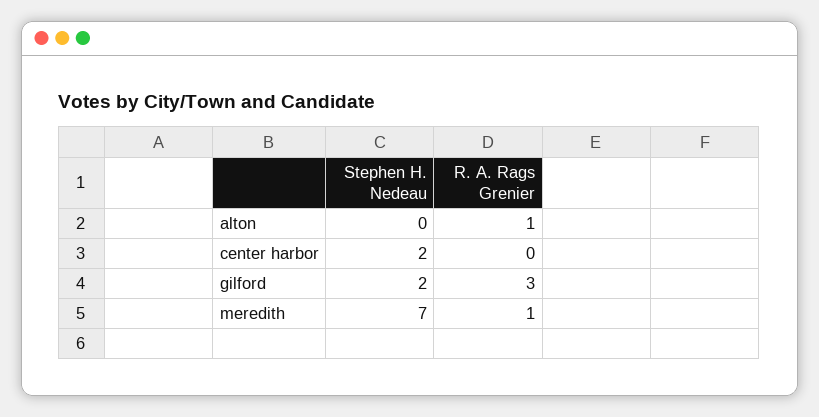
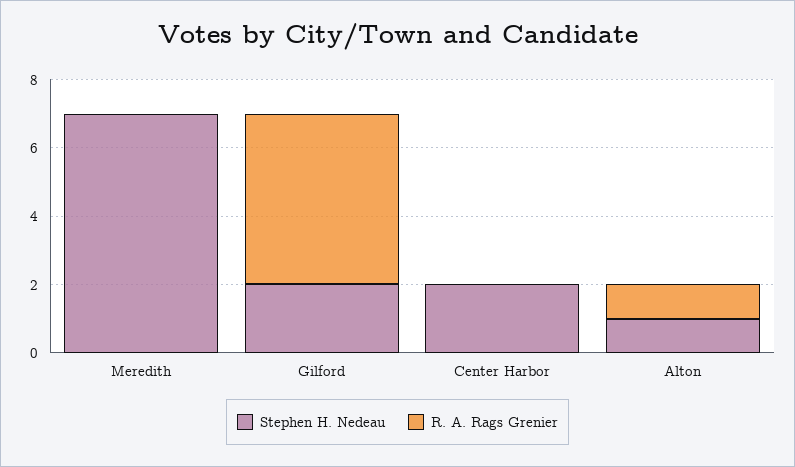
Stephen H. Nedeau, alton: 0 -> 1
R. A. Rags Grenier, gilford: 3 -> 5
R. A. Rags Grenier, meredith: 1 -> 0

